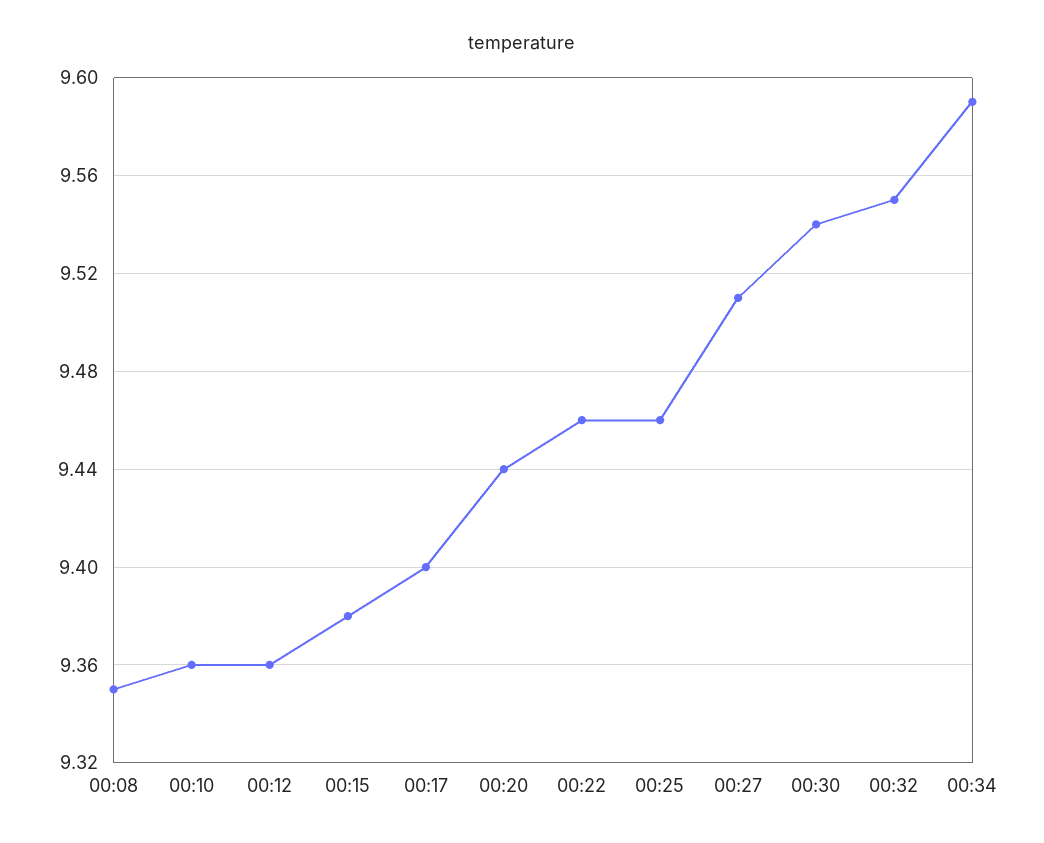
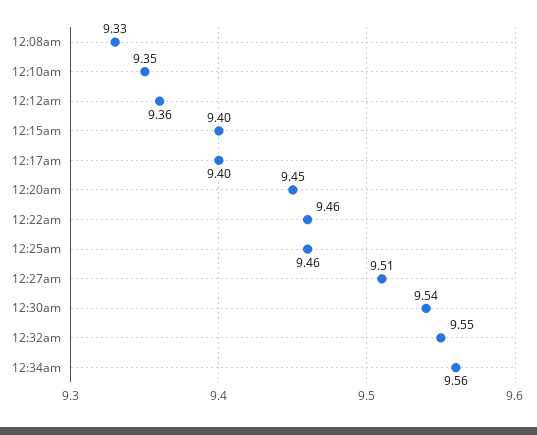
00:08: 9.35 -> 9.33
00:10: 9.36 -> 9.35
00:15: 9.38 -> 9.4
00:20: 9.44 -> 9.45
00:34: 9.59 -> 9.56

